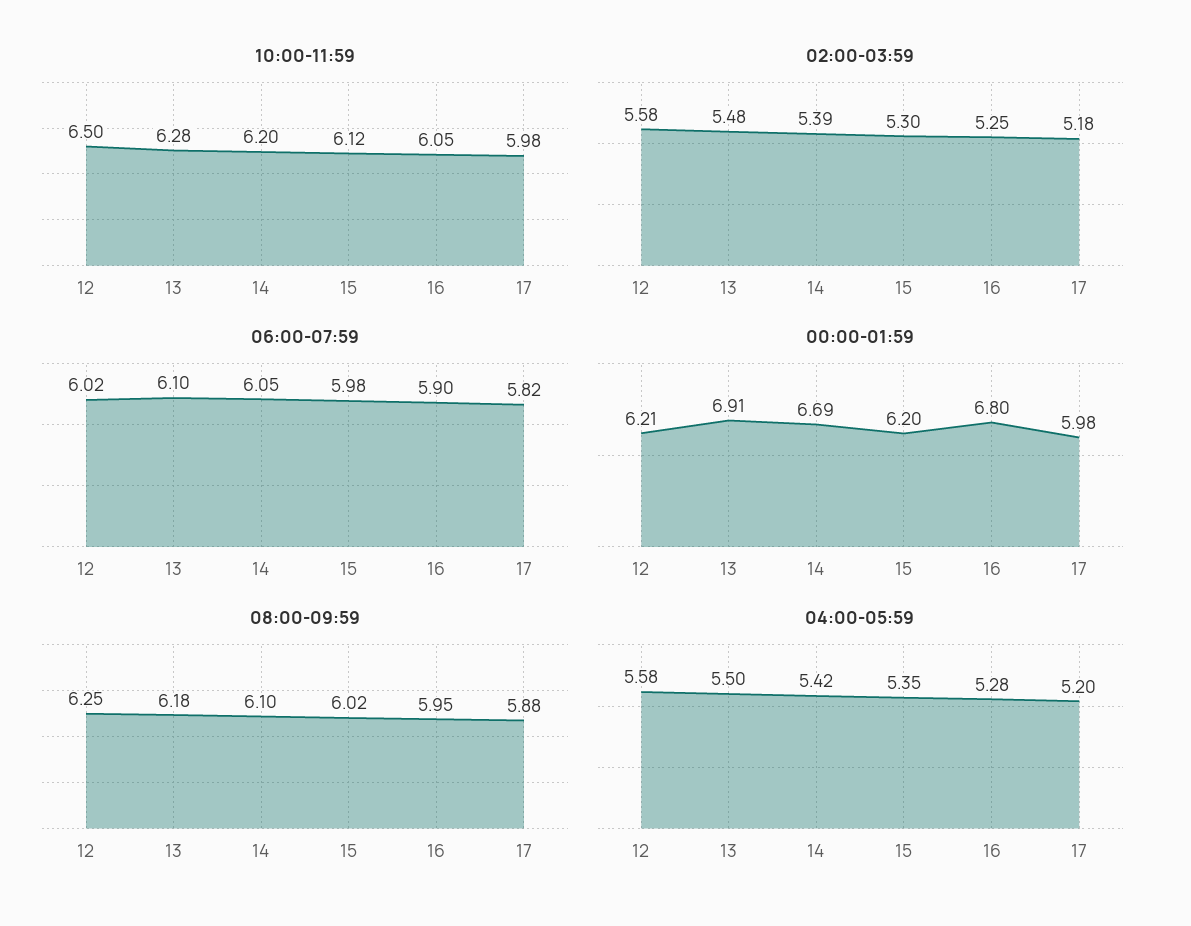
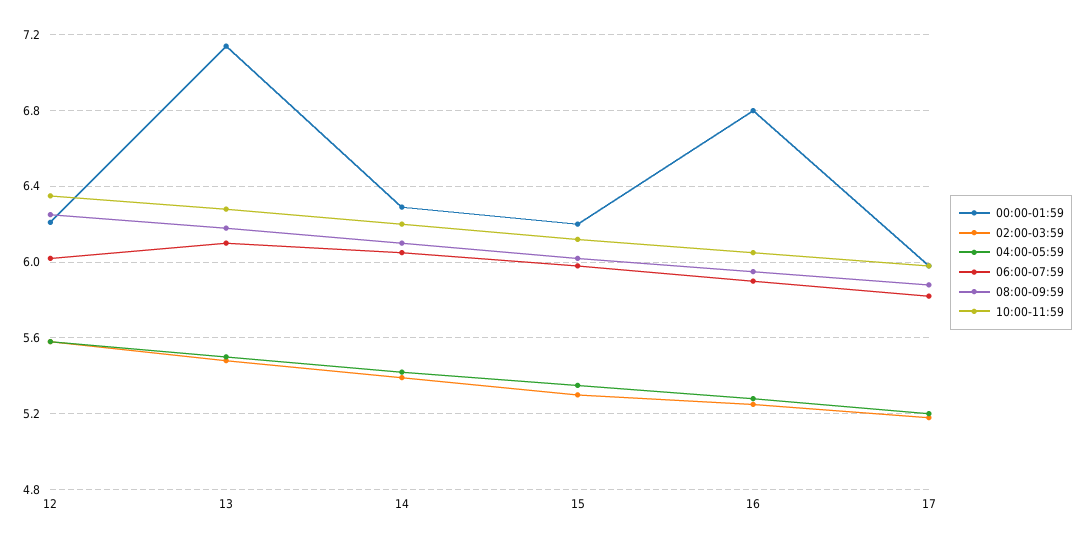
10:00-11:59, 12: 6.5 -> 6.35
00:00-01:59, 13: 6.91 -> 7.15
00:00-01:59, 14: 6.69 -> 6.3

